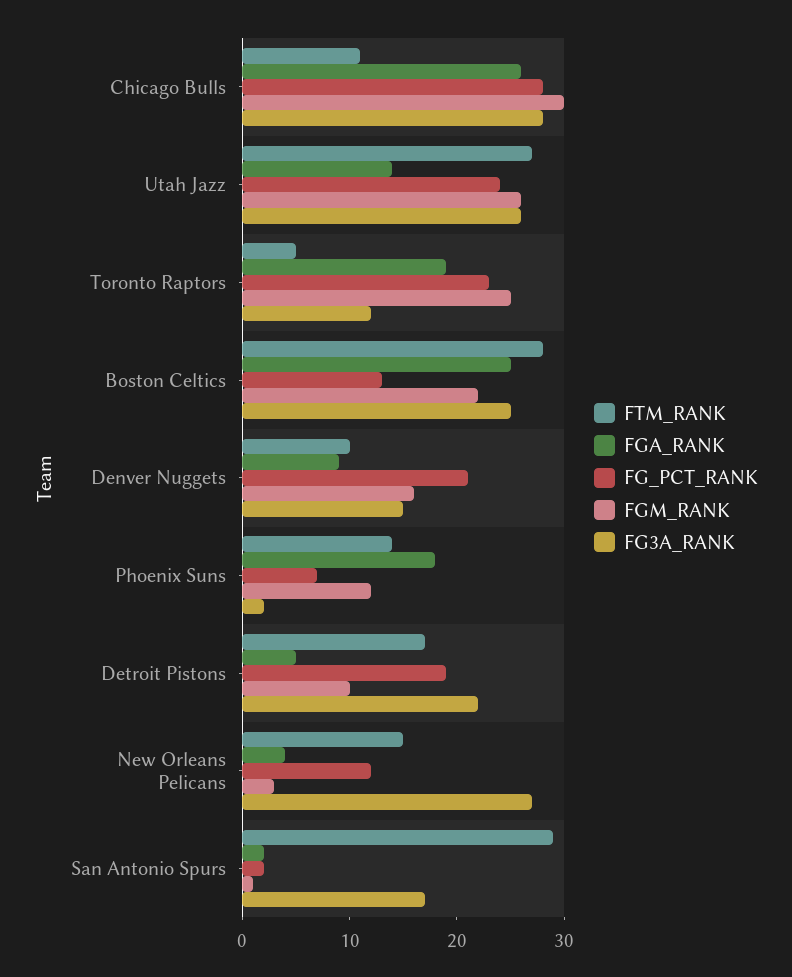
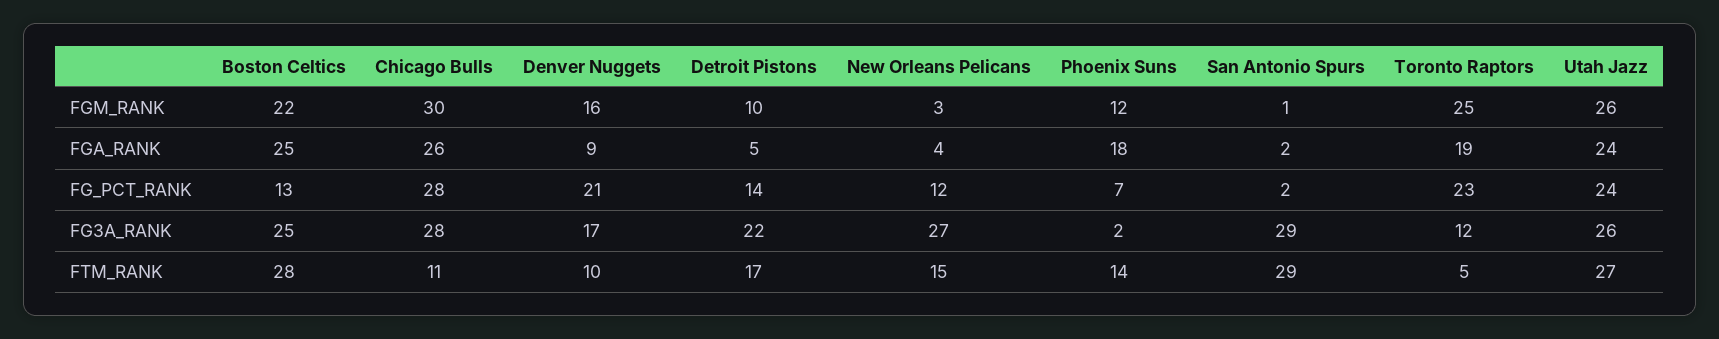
FGA_RANK, Utah Jazz: 14 -> 24
FG3A_RANK, Denver Nuggets: 15 -> 17
FG_PCT_RANK, Detroit Pistons: 19 -> 14
FG3A_RANK, San Antonio Spurs: 17 -> 29

